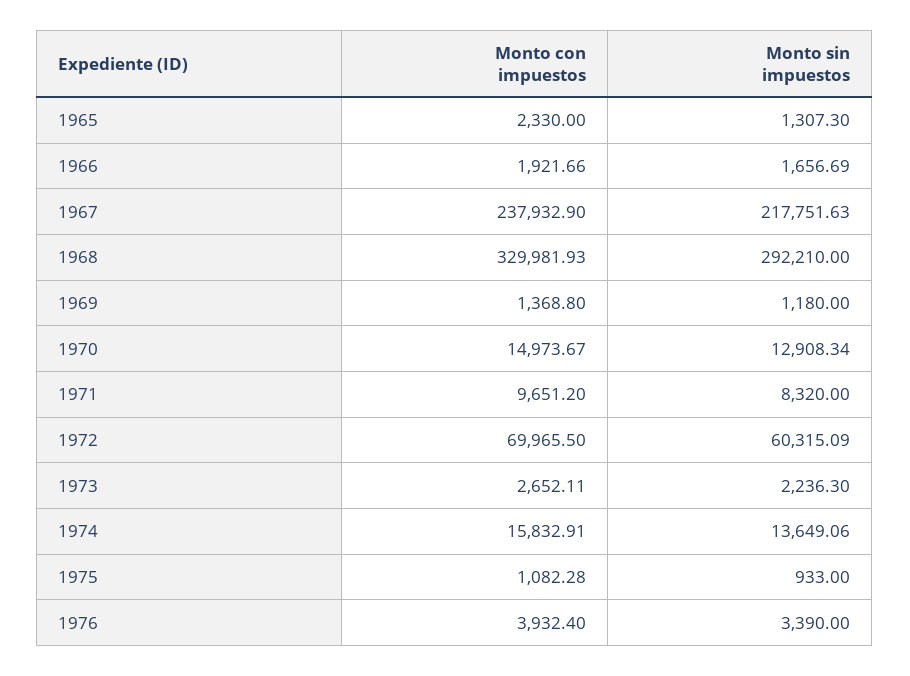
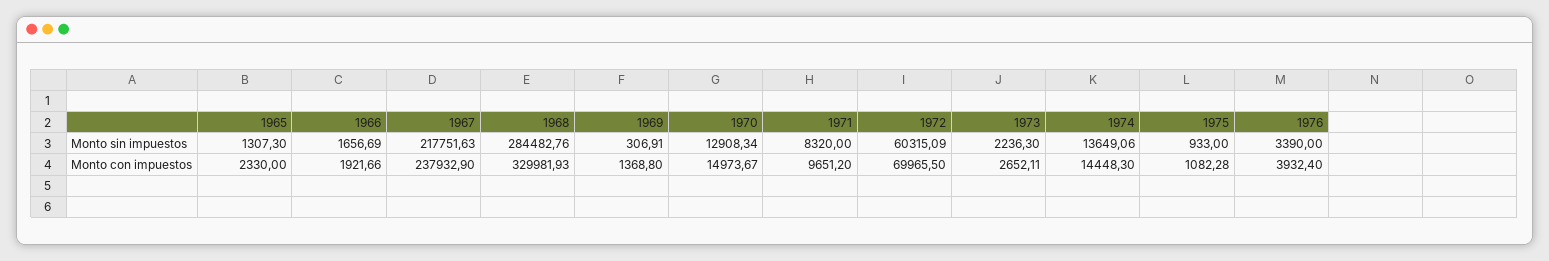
Monto sin impuestos, 1968: 292210 -> 284482.76
Monto sin impuestos, 1969: 1180 -> 306.91
Monto con impuestos, 1974: 15832.91 -> 14448.3

